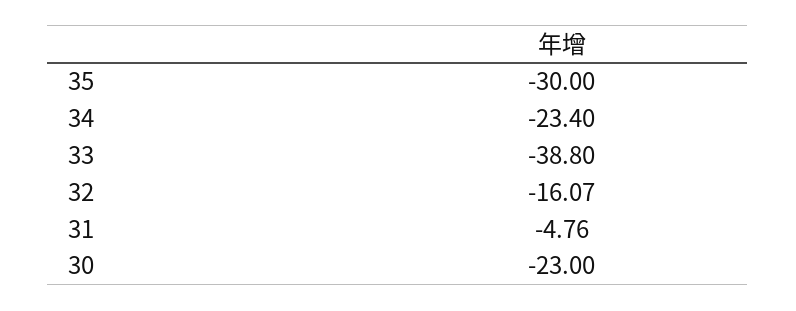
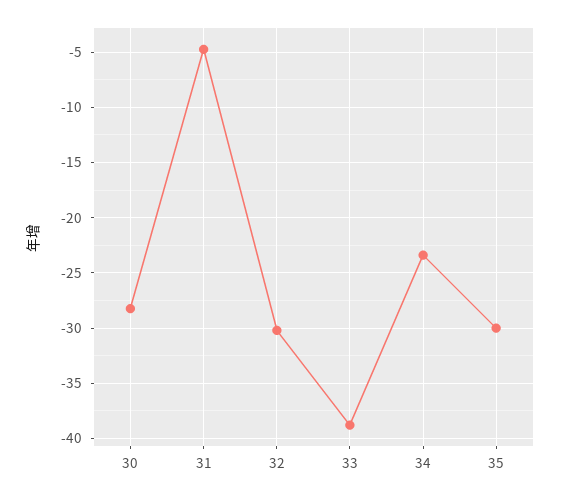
32: -16.07 -> -30
30: -23 -> -28

